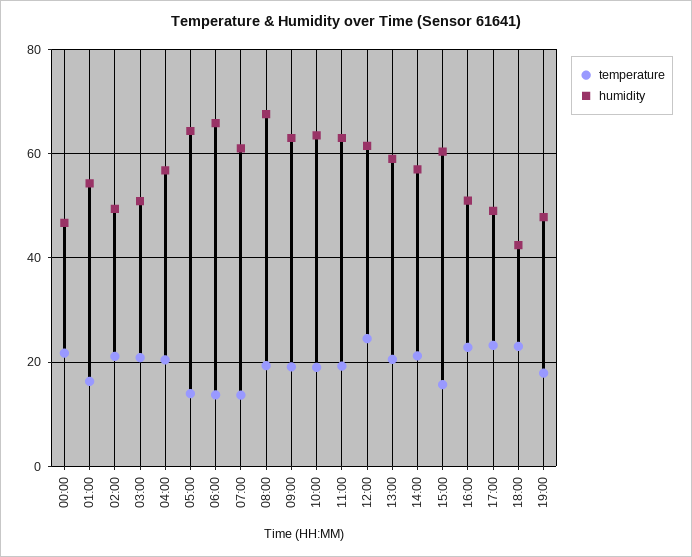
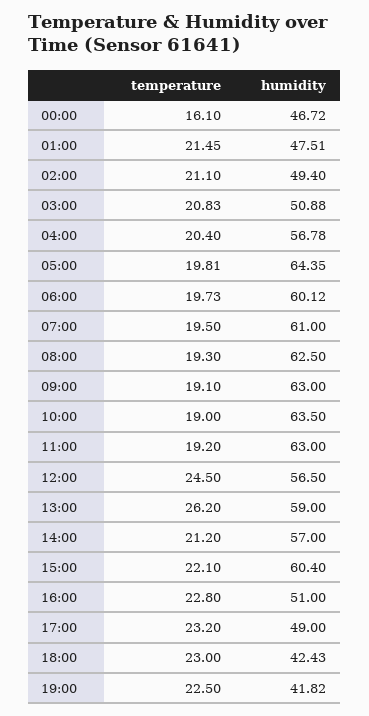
temperature, 00:00: 22 -> 16.1
temperature, 01:00: 16 -> 21.45
humidity, 01:00: 54 -> 47.51
temperature, 05:00: 14 -> 19.81
temperature, 06:00: 14 -> 19.73
humidity, 06:00: 66 -> 60.12
temperature, 07:00: 14 -> 19.5
humidity, 08:00: 68 -> 62.5
humidity, 12:00: 62 -> 56.5
temperature, 13:00: 20 -> 26.2
temperature, 15:00: 16 -> 22.1
temperature, 19:00: 18 -> 22.5
humidity, 19:00: 48 -> 41.82

